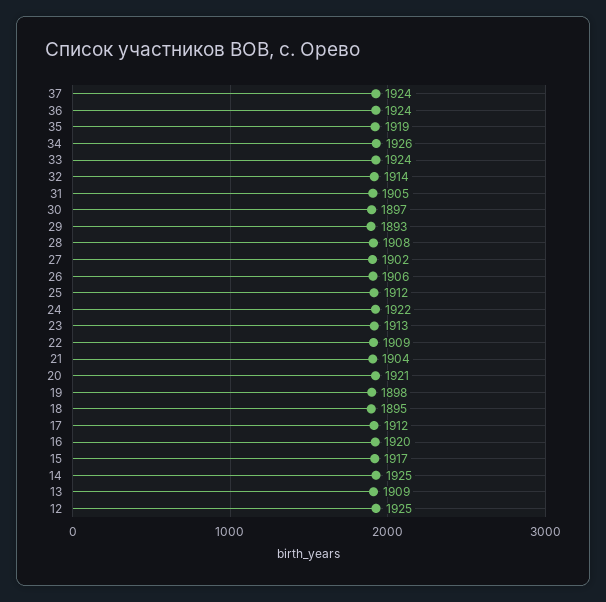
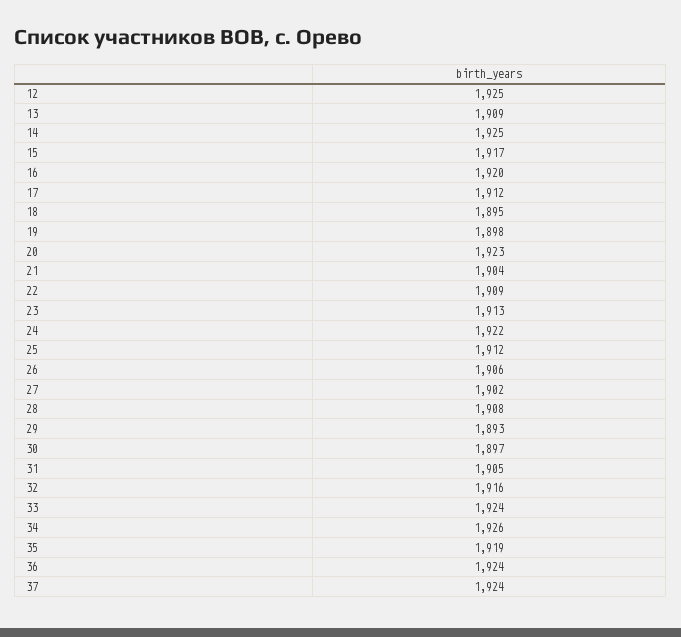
32: 1914 -> 1916
20: 1921 -> 1923

